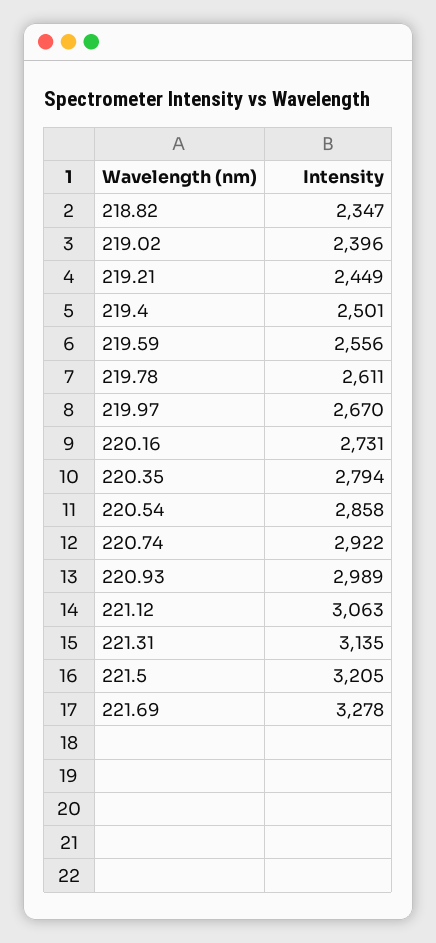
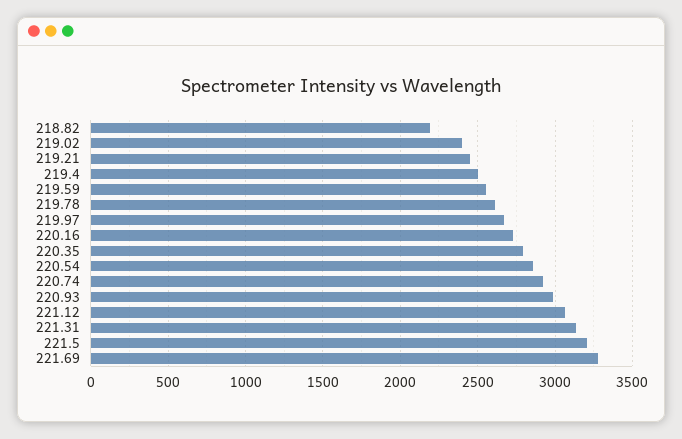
218.82: 2347 -> 2200

